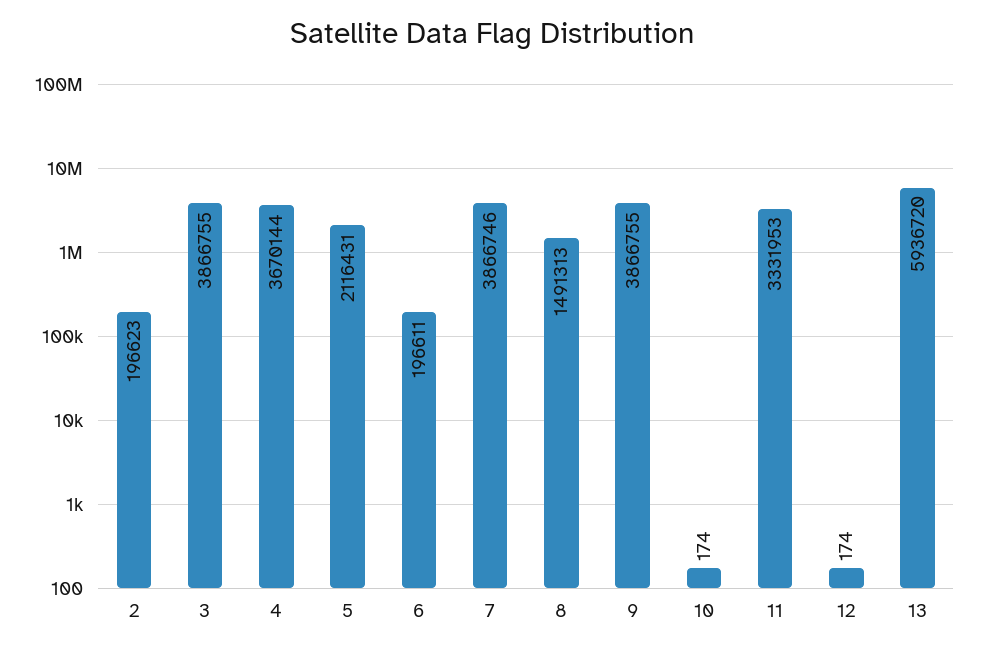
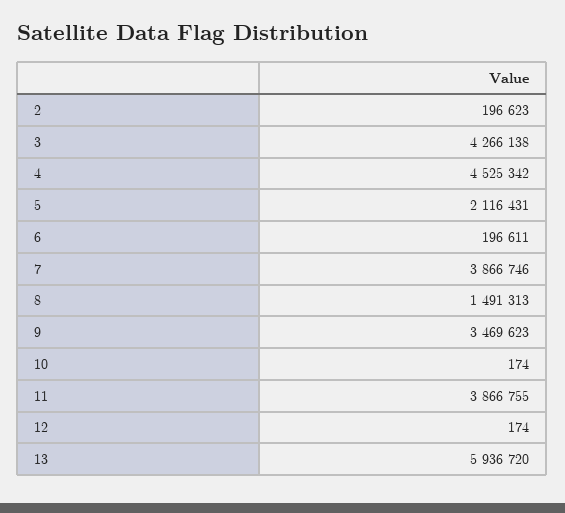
3: 3866755 -> 4266138
4: 3670144 -> 4525342
9: 3866755 -> 3469623
11: 3331953 -> 3866755

